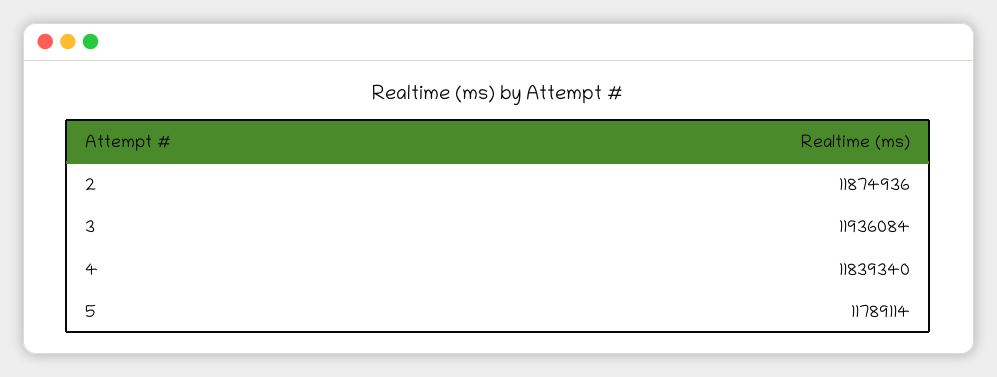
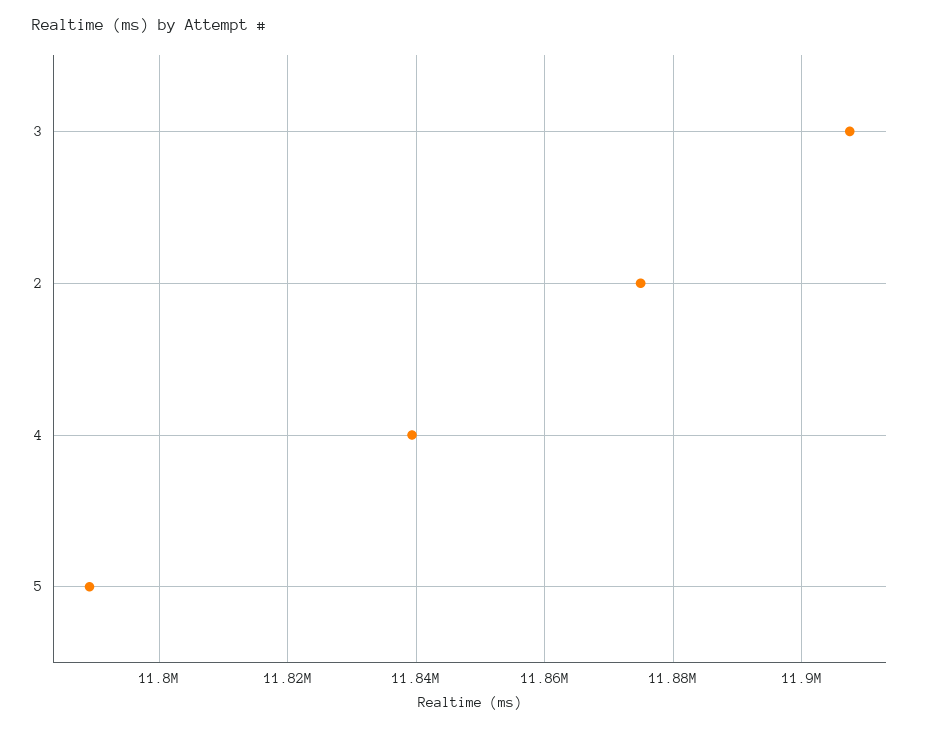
3: 11936084 -> 11908000

